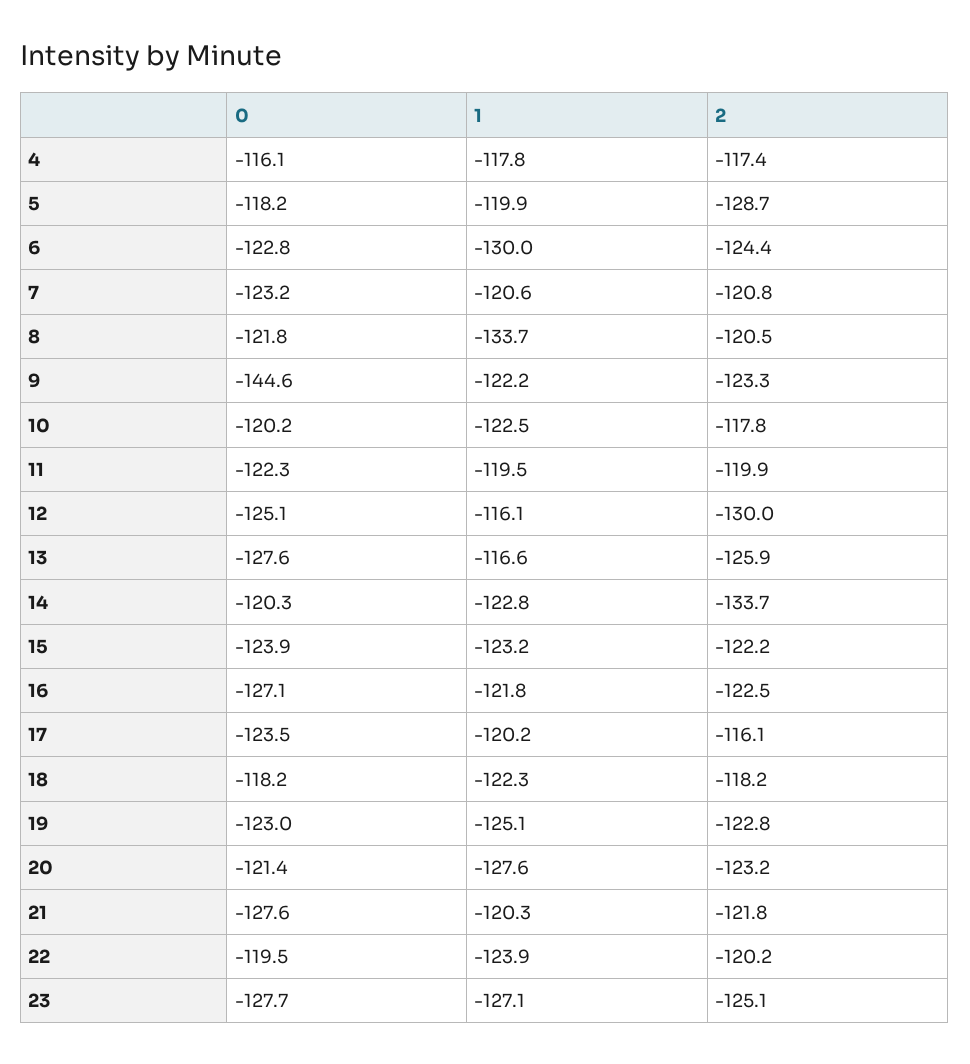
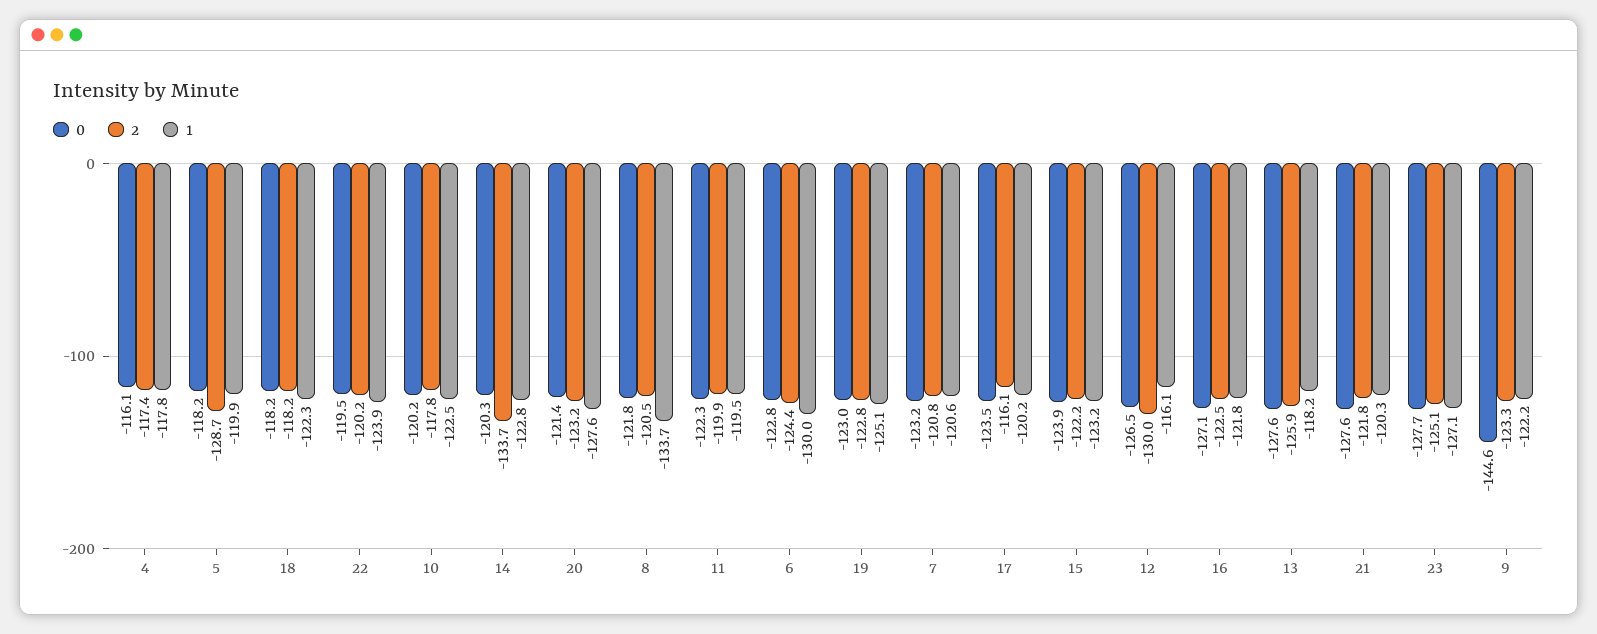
0, 12: -125.1 -> -126.5
1, 13: -116.6 -> -118.2

